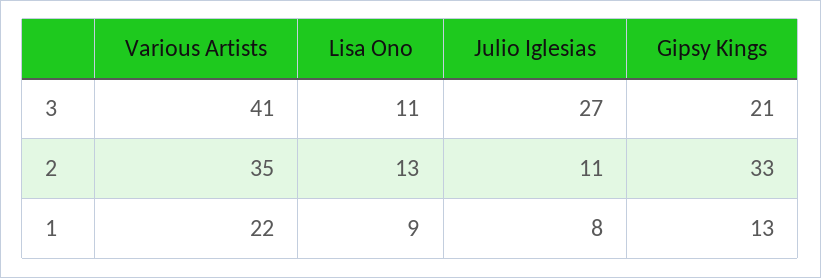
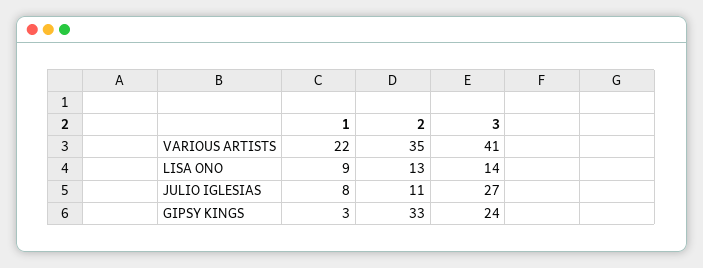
Lisa Ono, 3: 11 -> 14
Gipsy Kings, 3: 21 -> 24
Gipsy Kings, 1: 13 -> 3

